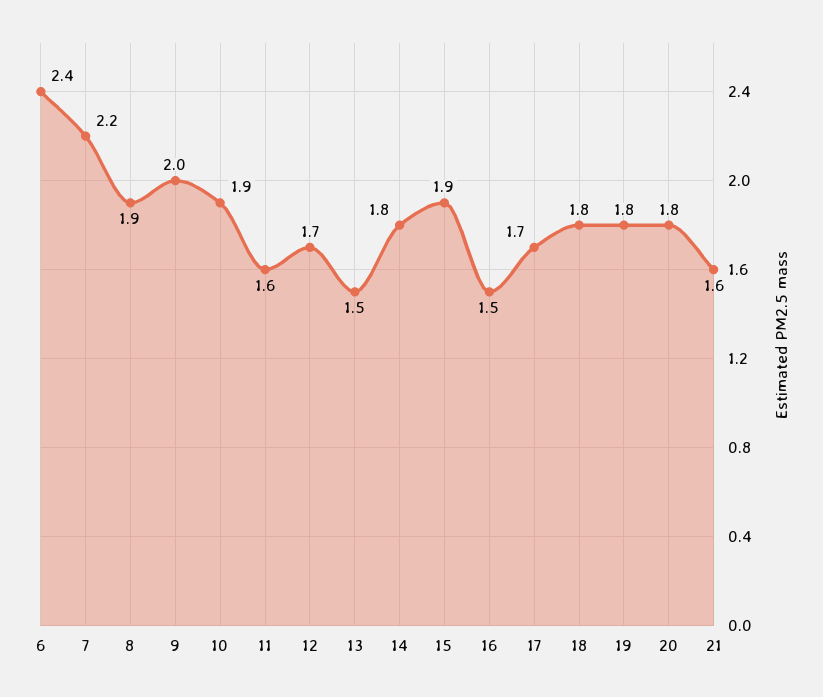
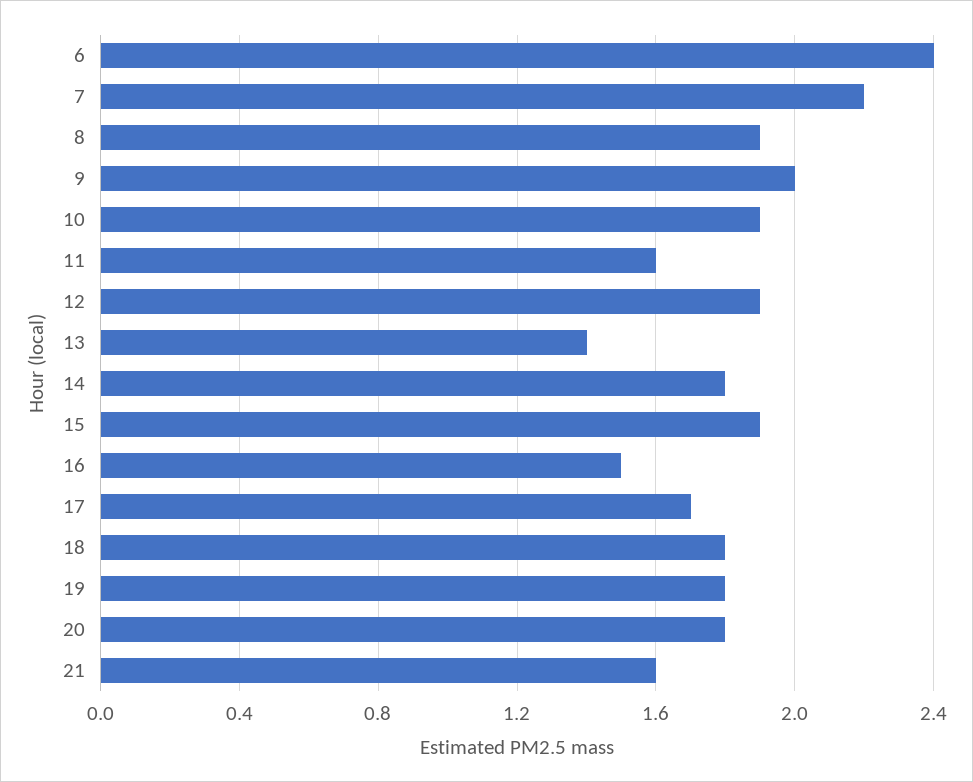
12: 1.7 -> 1.9
13: 1.5 -> 1.4

